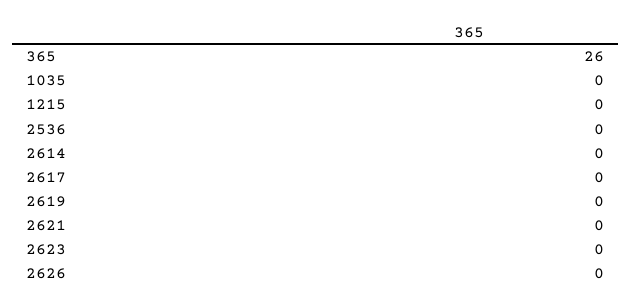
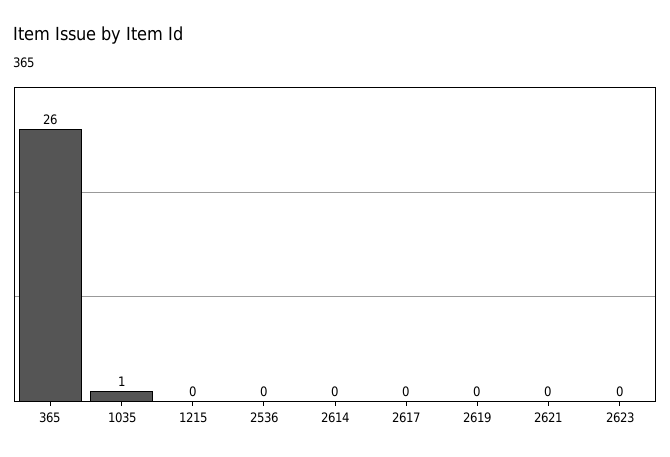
1035: 0 -> 1
2626: 0 -> none

